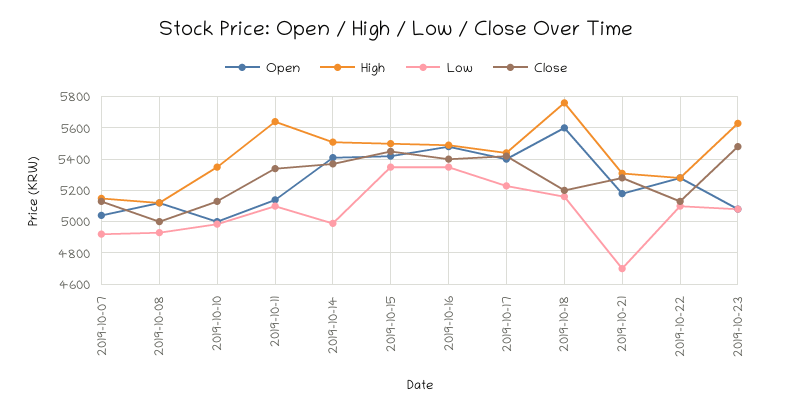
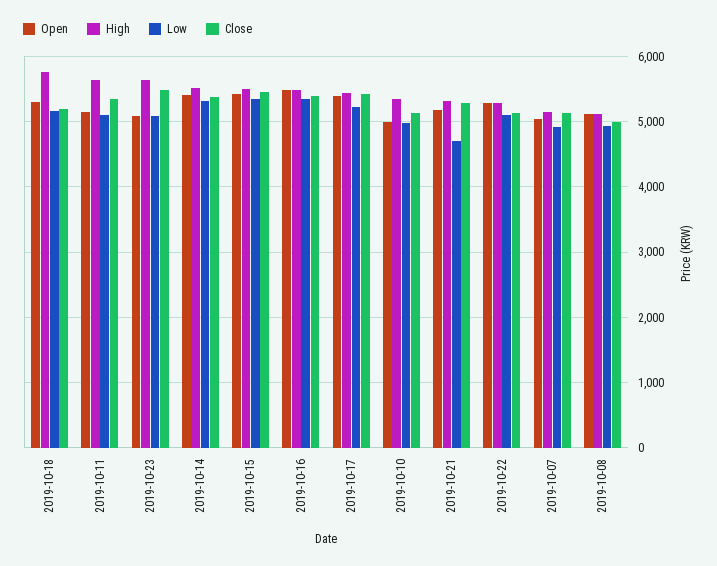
Low, 2019-10-14: 5000 -> 5300
Open, 2019-10-18: 5600 -> 5300

